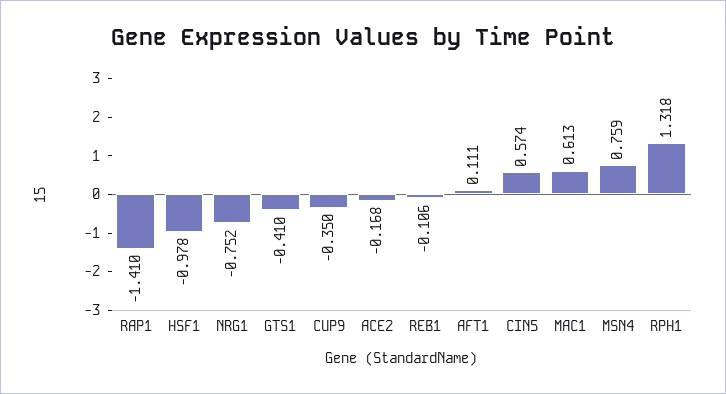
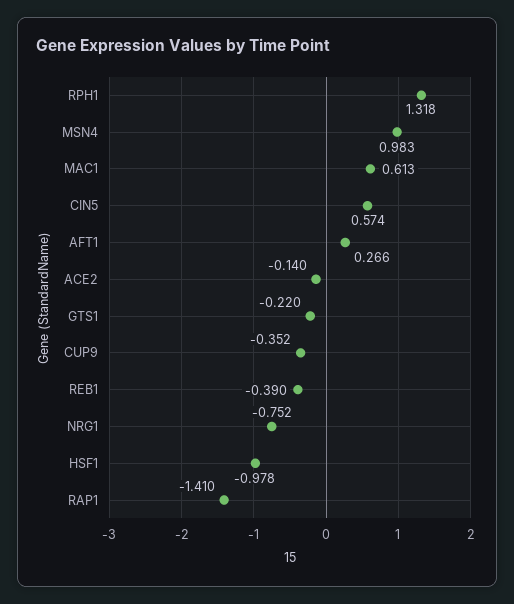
GTS1: -0.41 -> -0.22
CUP9: -0.35 -> -0.352
ACE2: -0.168 -> -0.14
REB1: -0.106 -> -0.39
AFT1: 0.111 -> 0.266
MSN4: 0.759 -> 0.983

